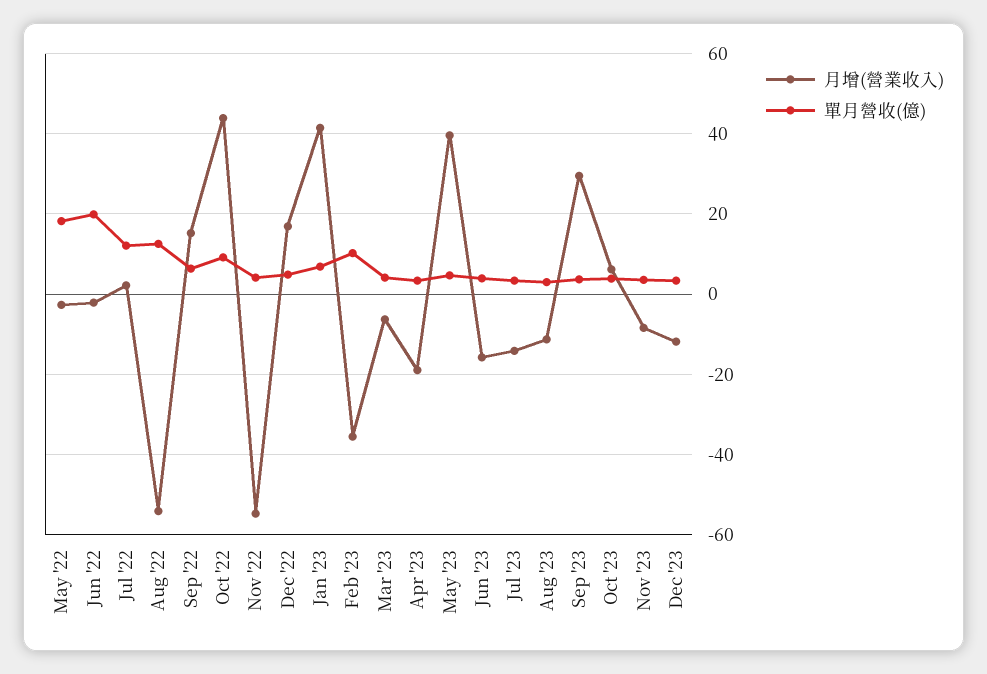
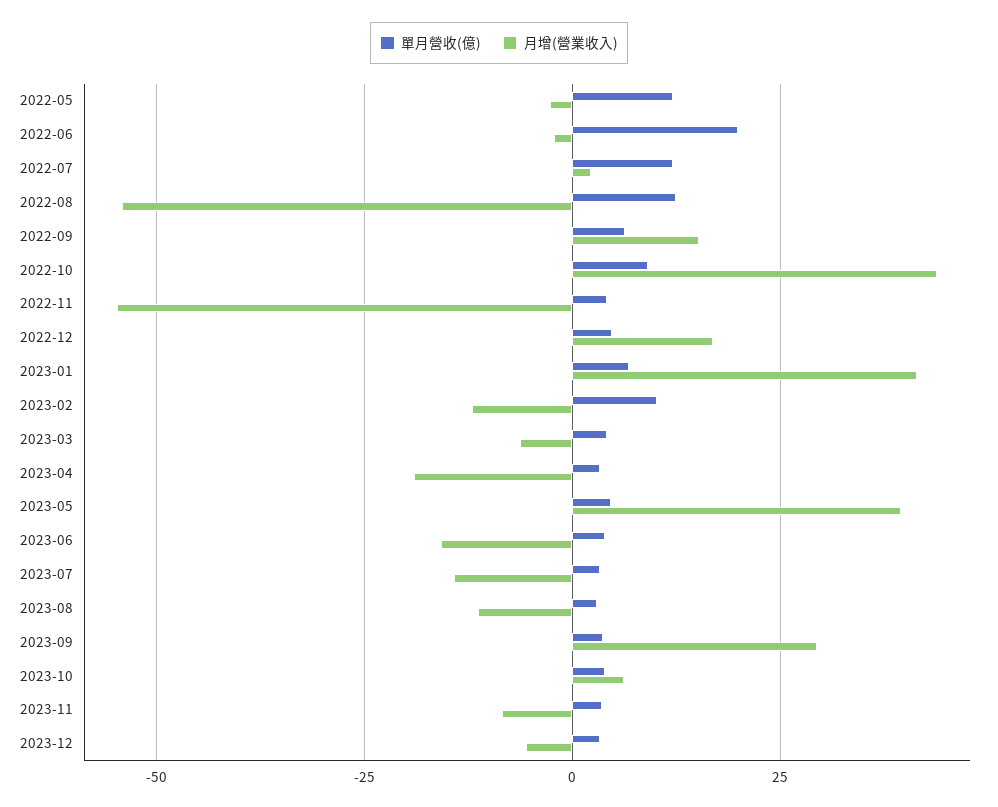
單月營收(億), May '22: 18 -> 12.5
月增(營業收入), Feb '23: -36 -> -12.5
月增(營業收入), Dec '23: -12 -> -5

